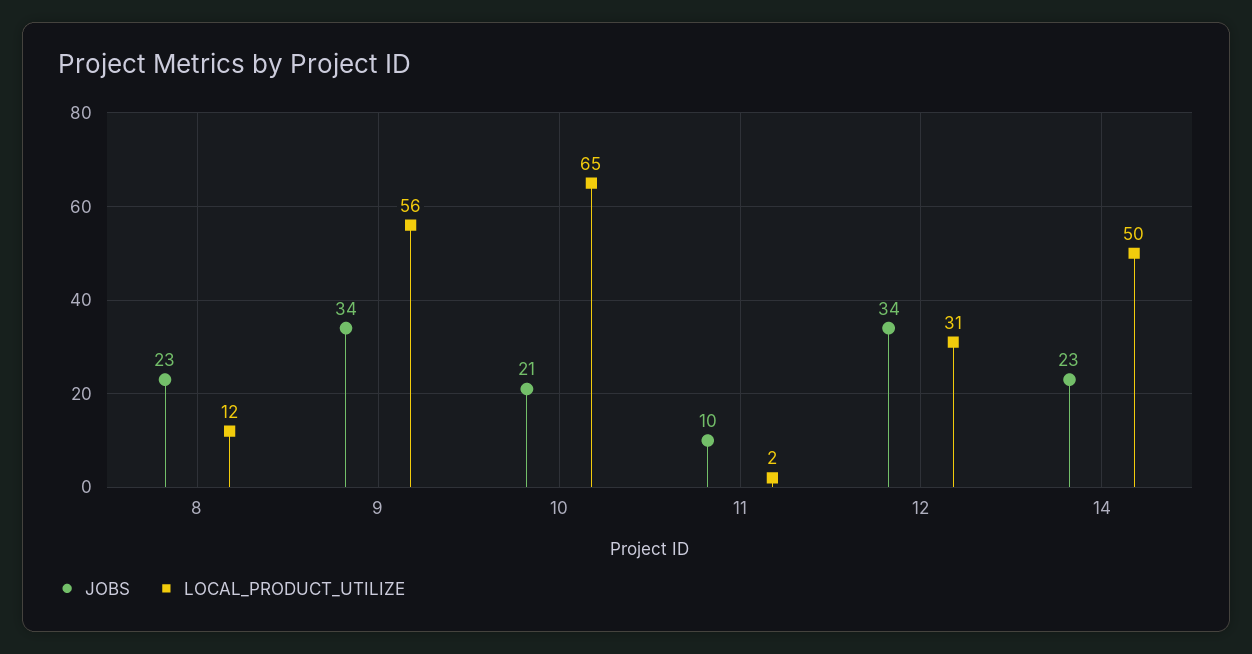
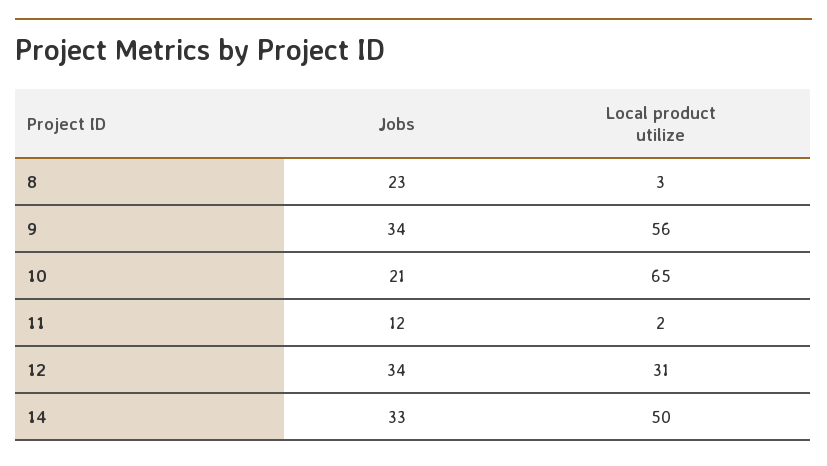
LOCAL_PRODUCT_UTILIZE, 8: 12 -> 3
JOBS, 11: 10 -> 12
JOBS, 14: 23 -> 33

